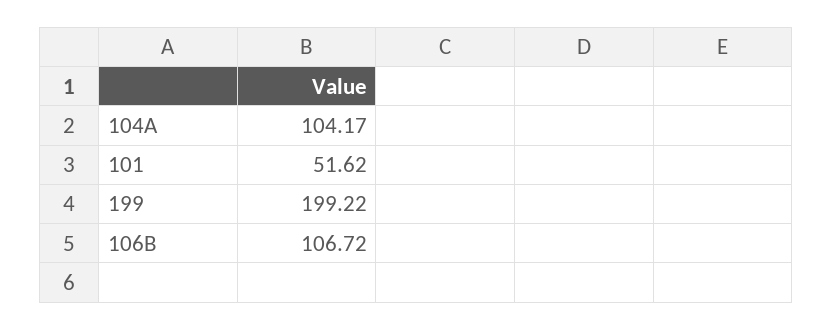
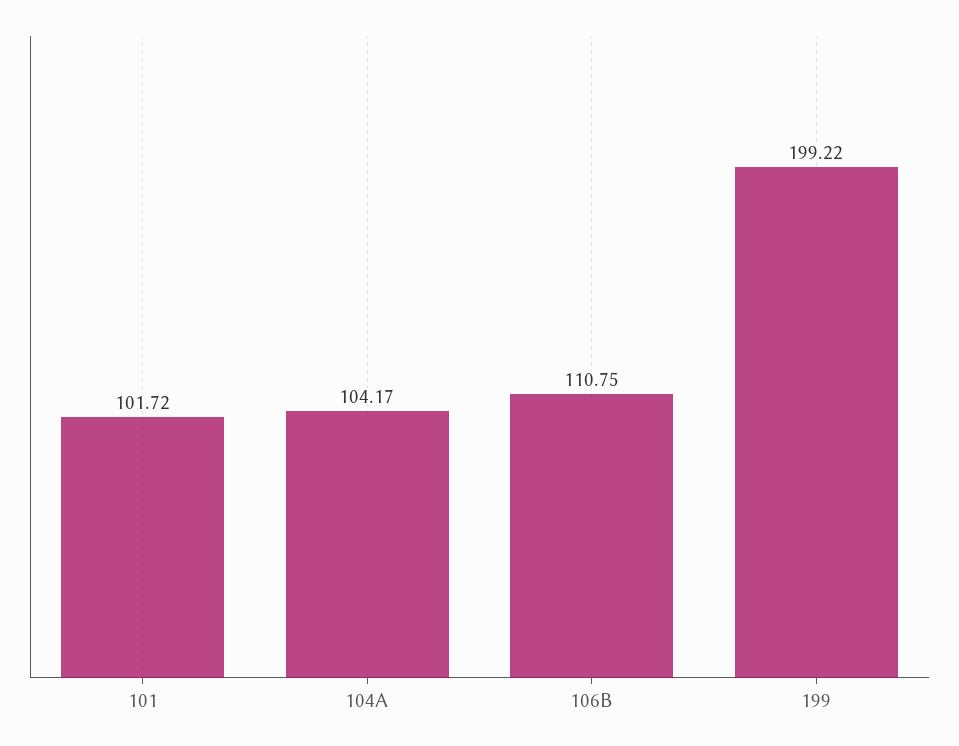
101: 51.62 -> 101.72
106B: 106.72 -> 110.75

